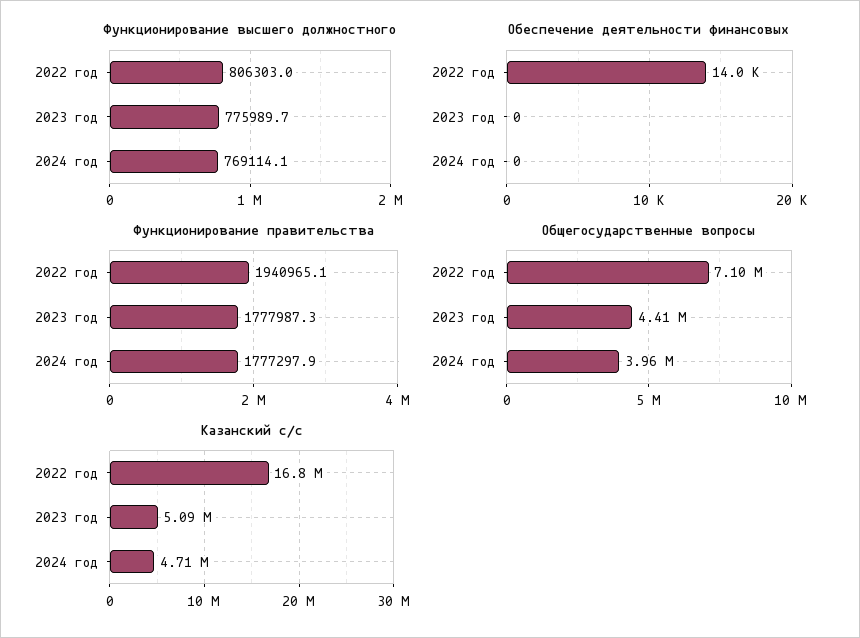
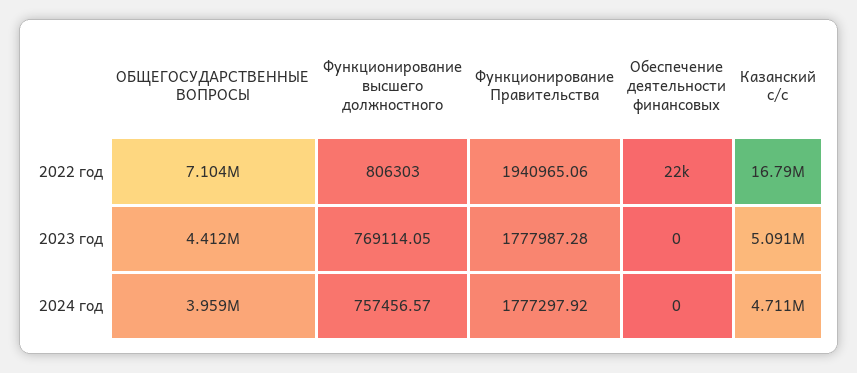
Функционирование высшего должностного, 2023 год: 775989.7 -> 769114.05
Функционирование высшего должностного, 2024 год: 769114.1 -> 757456.57
Обеспечение деятельности финансовых, 2022 год: 14000 -> 22000

